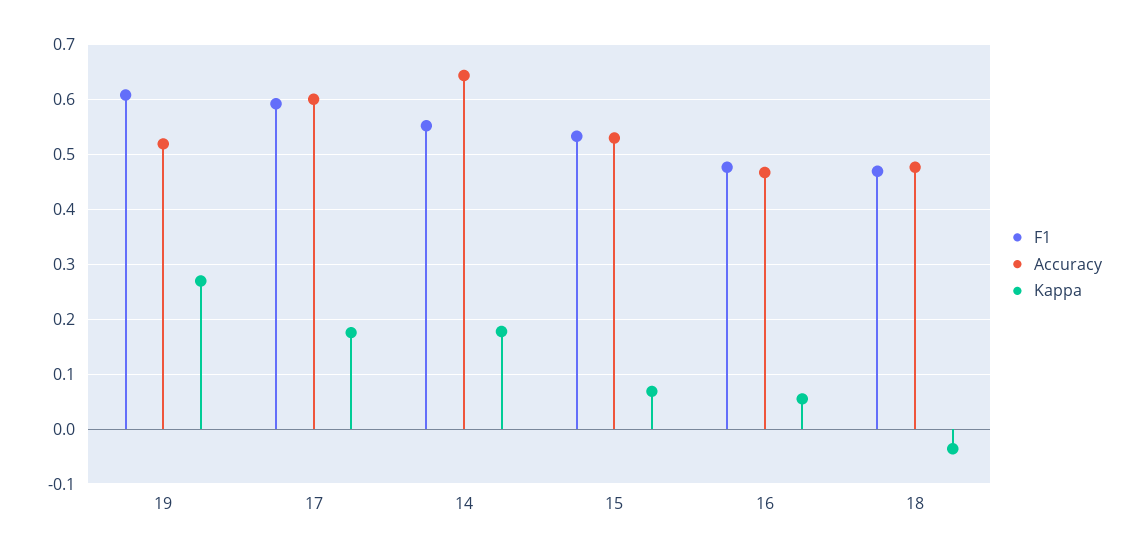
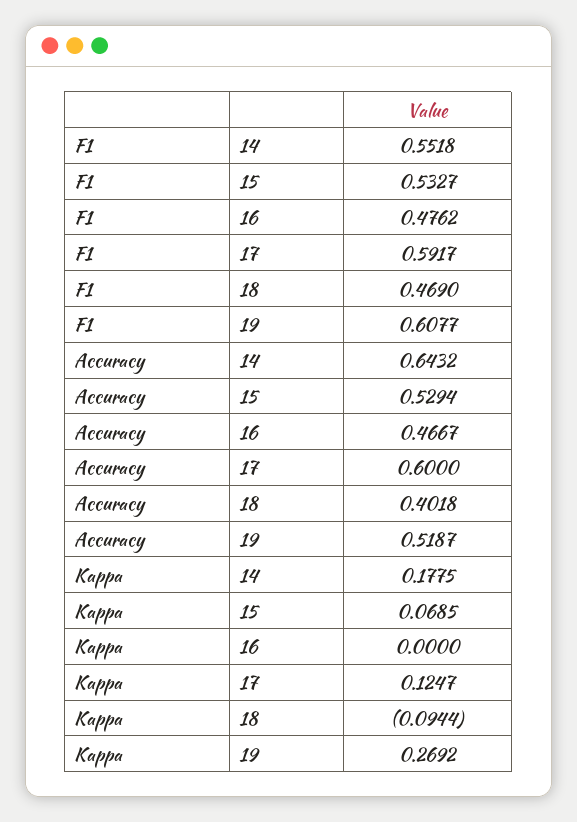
Kappa, 17: 0.18 -> 0.1247
Kappa, 16: 0.06 -> 0
Accuracy, 18: 0.48 -> 0.4018
Kappa, 18: -0.04 -> -0.0944

